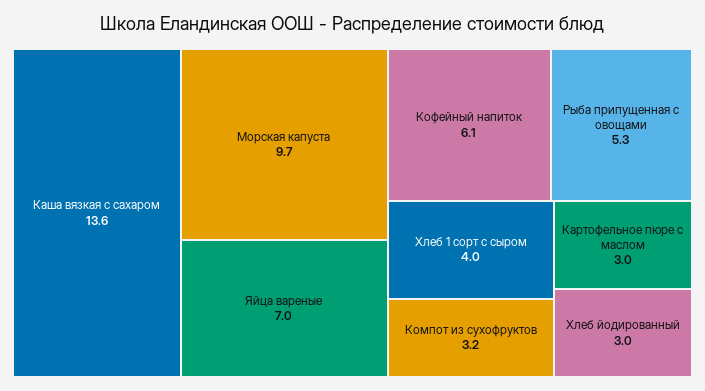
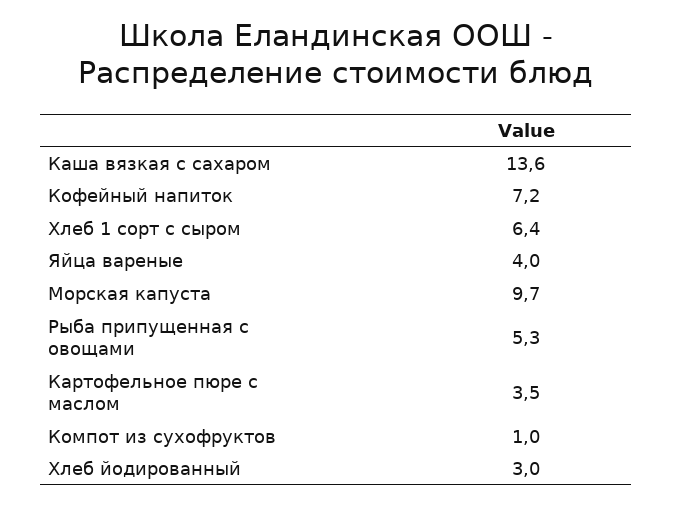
Яйца вареные: 7 -> 4
Кофейный напиток: 6.1 -> 7.2
Хлеб 1 сорт с сыром: 4 -> 6.4
Компот из сухофруктов: 3.2 -> 1
Картофельное пюре с маслом: 3 -> 3.5

